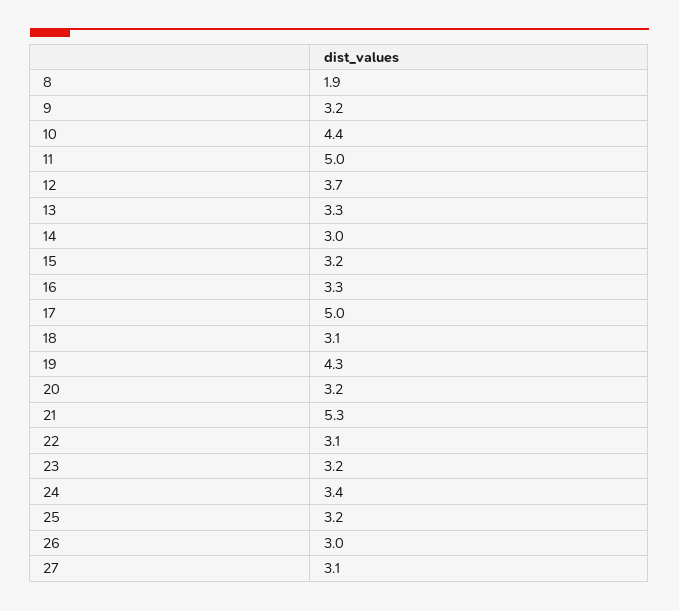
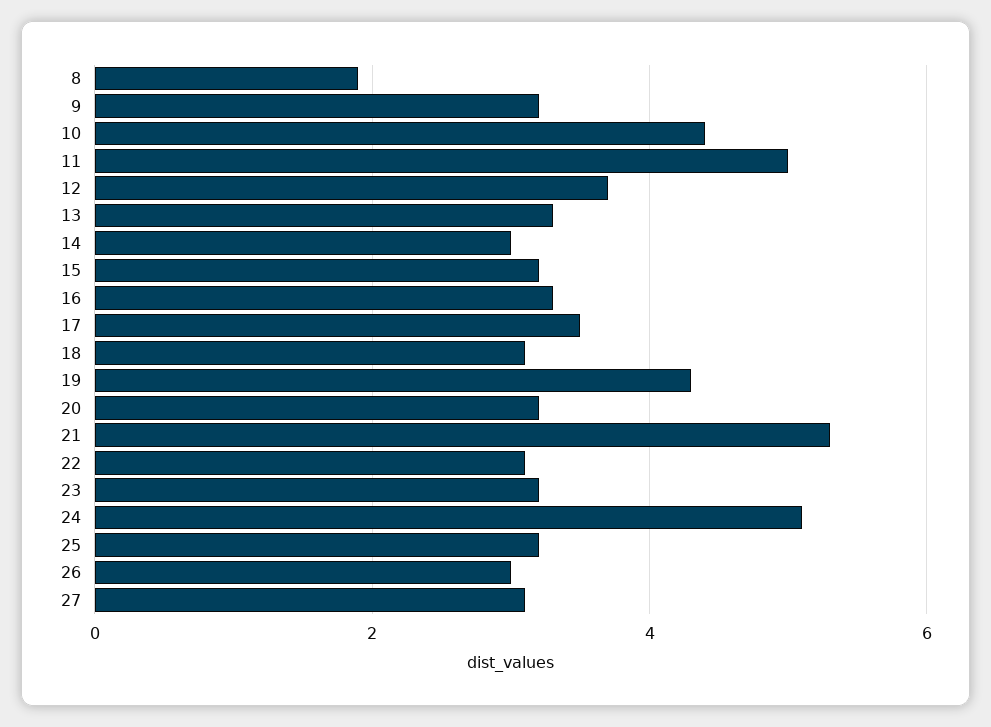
17: 5 -> 3.5
24: 3.4 -> 5

